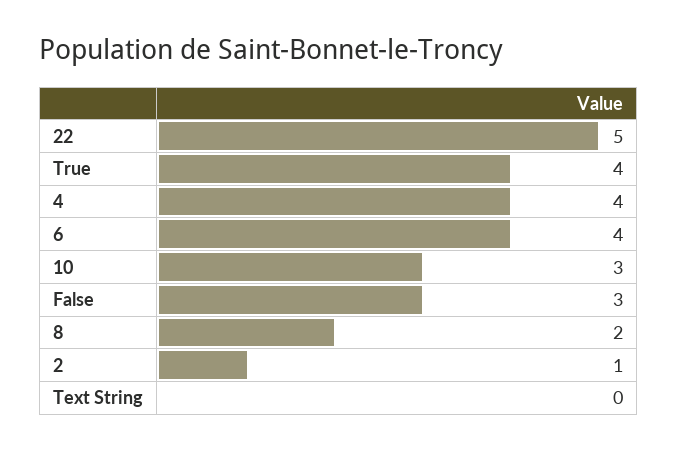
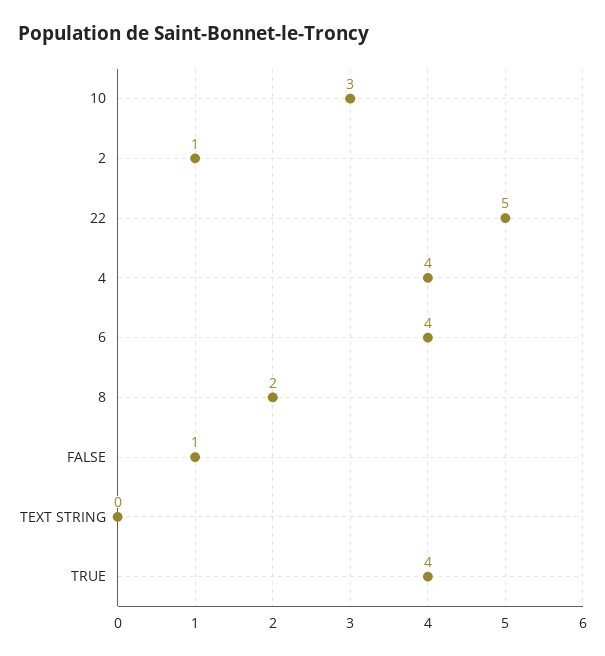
False: 3 -> 1

